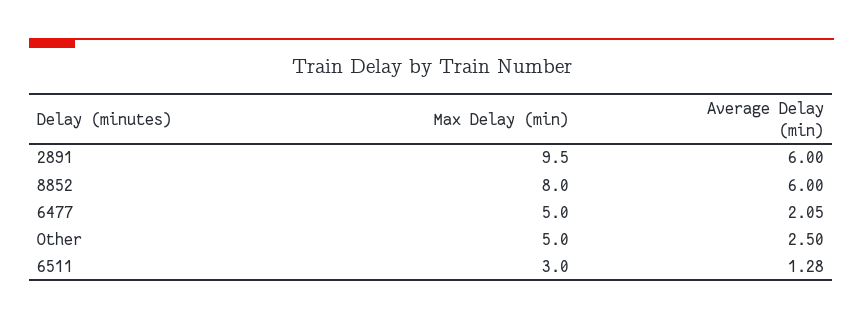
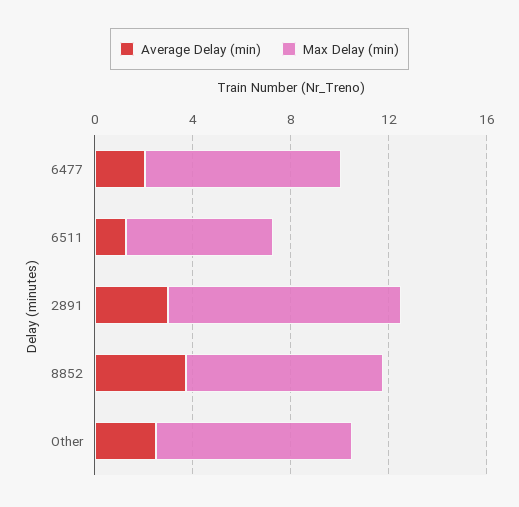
Average Delay (min), 2891: 6 -> 3
Average Delay (min), 8852: 6 -> 4
Max Delay (min), 6477: 5 -> 8
Max Delay (min), Other: 5 -> 8
Max Delay (min), 6511: 3 -> 6

